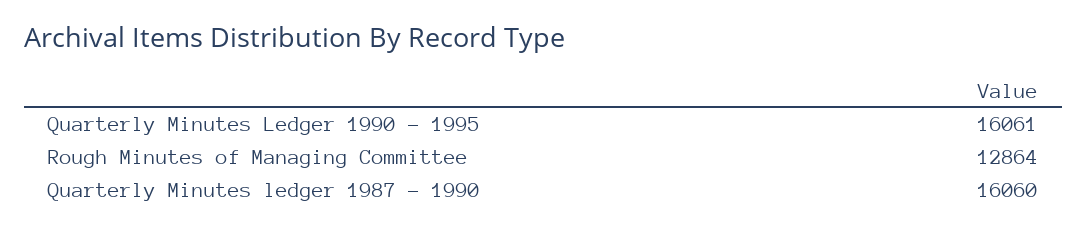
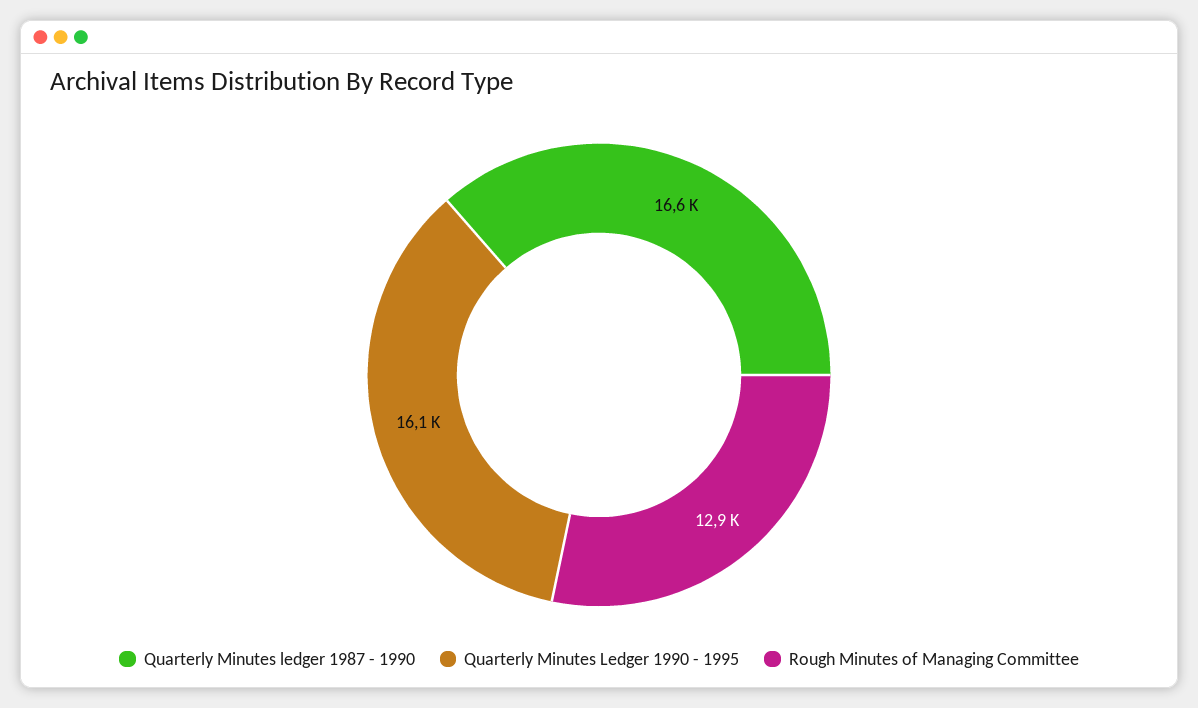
Quarterly Minutes ledger 1987 - 1990: 16060 -> 16600

